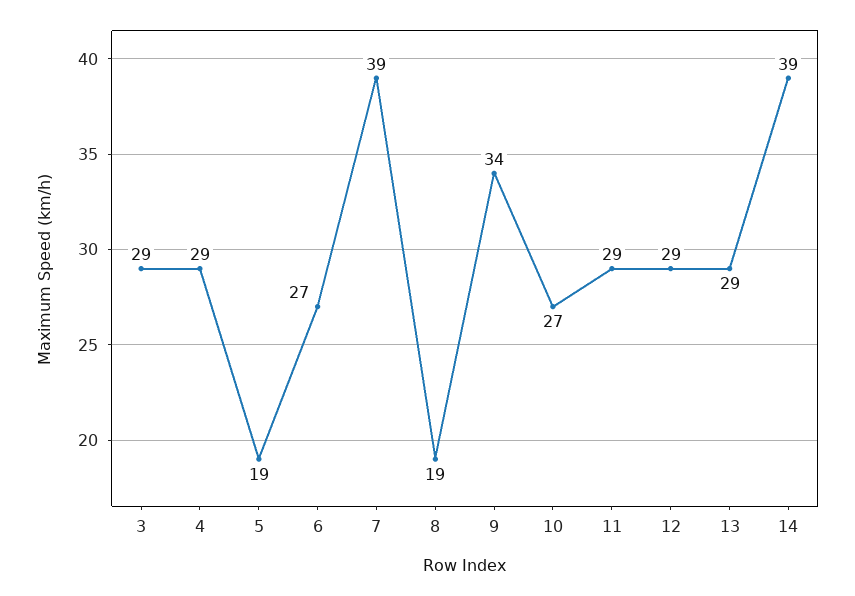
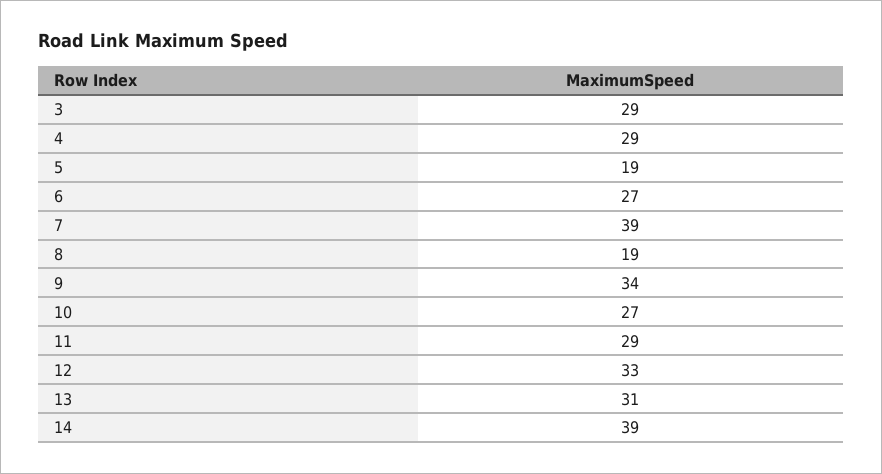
12: 29 -> 33
13: 29 -> 31

